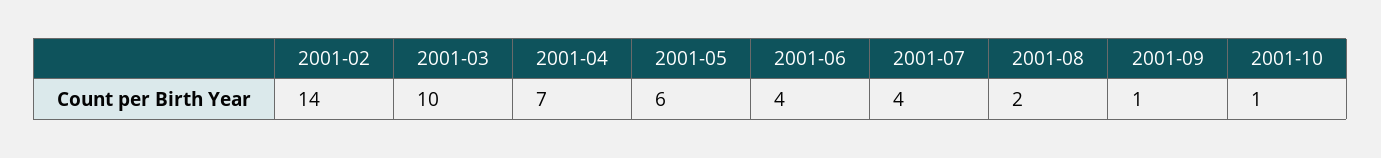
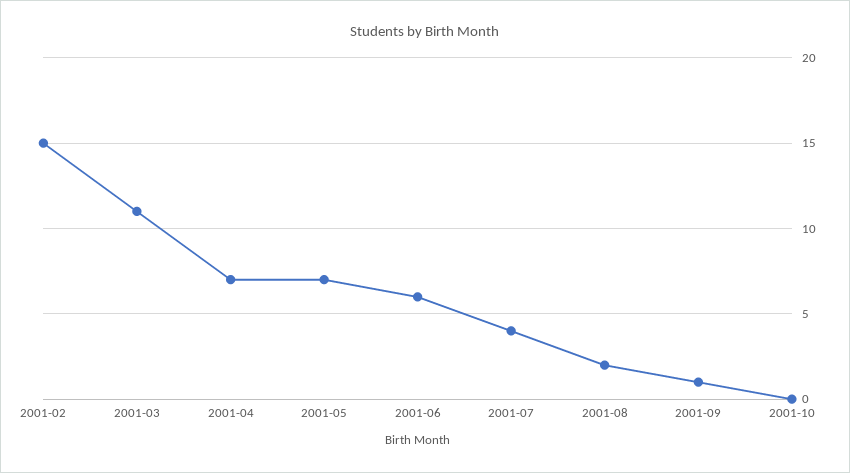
2001-02: 14 -> 15
2001-03: 10 -> 11
2001-05: 6 -> 7
2001-06: 4 -> 6
2001-10: 1 -> 0

